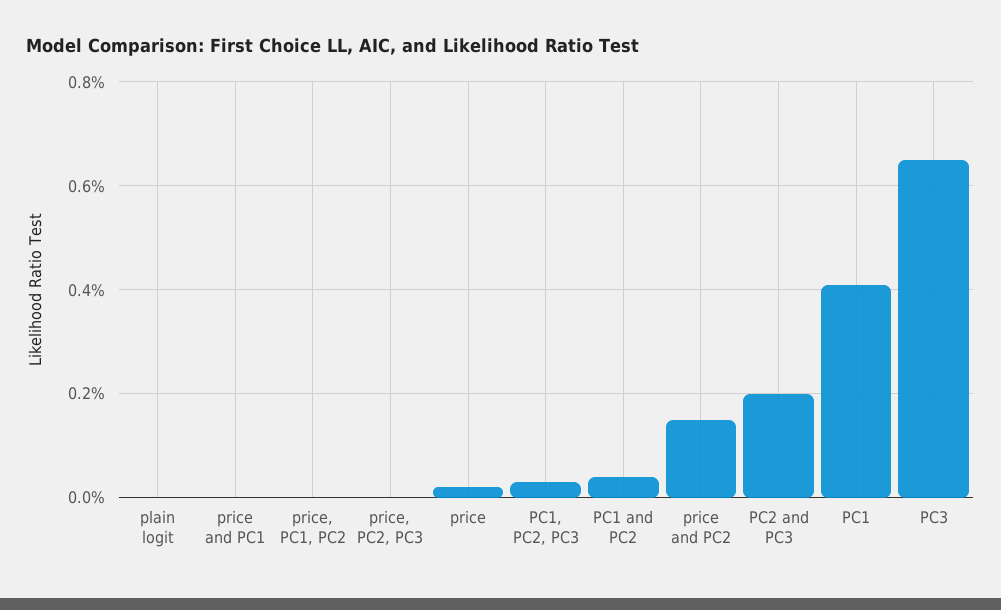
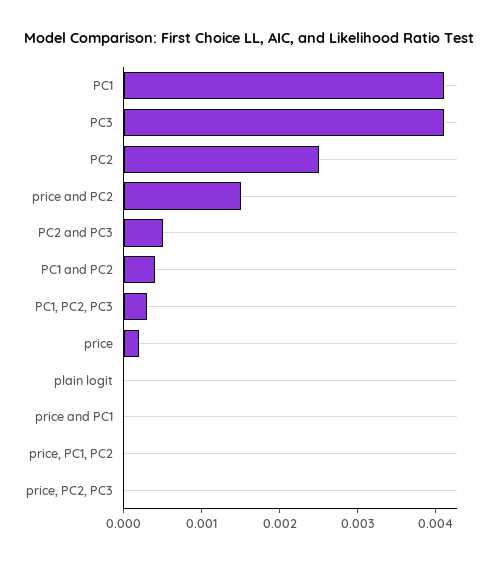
PC2 and PC3: 0.002 -> 0.0005
PC3: 0.0065 -> 0.004
PC2: none -> 0.0025

